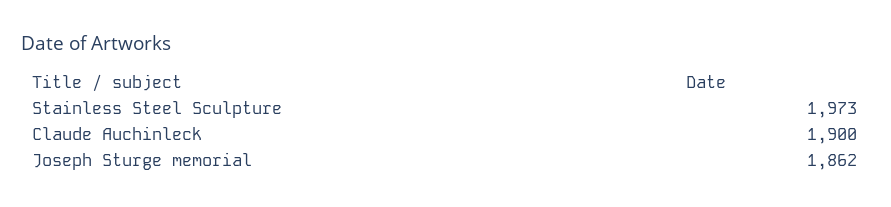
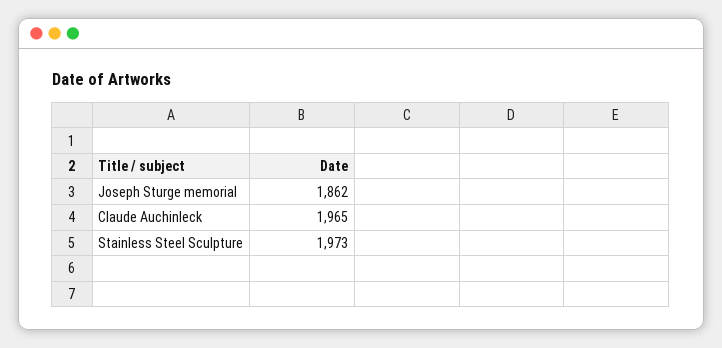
Claude Auchinleck: 1900 -> 1965

